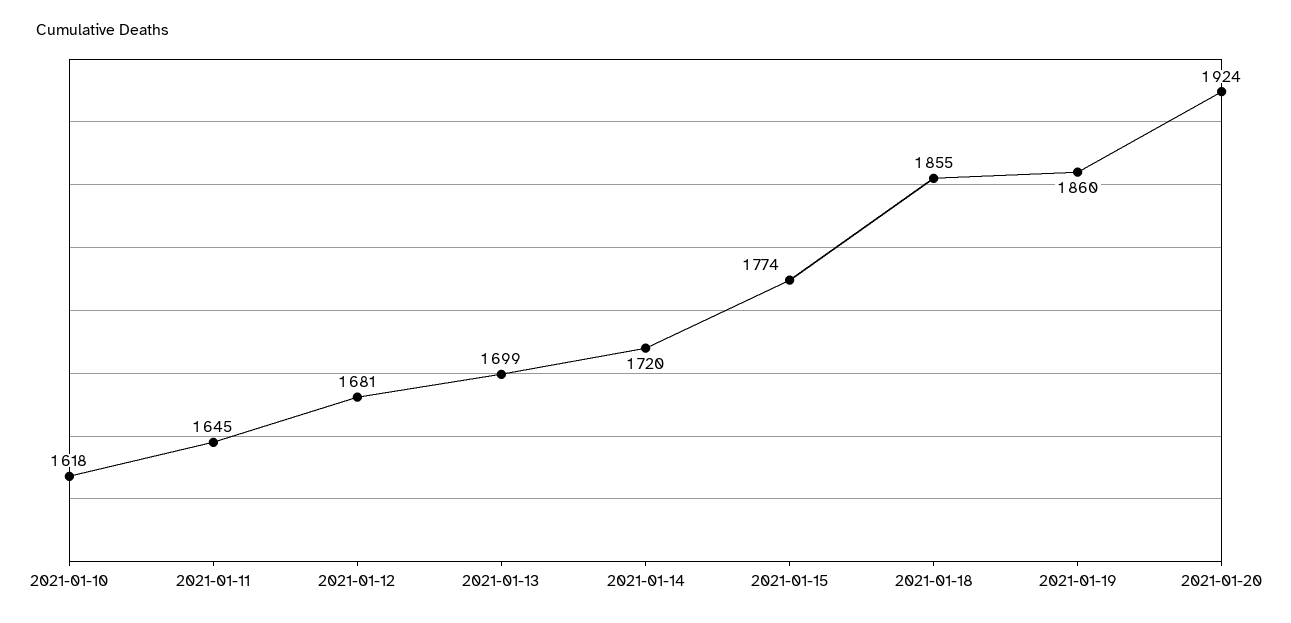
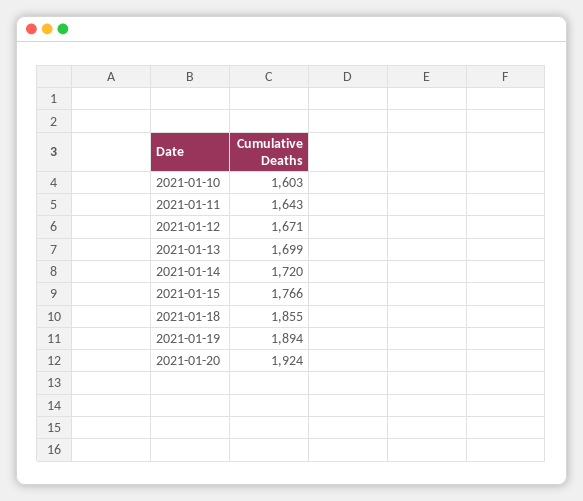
2021-01-10: 1618 -> 1603
2021-01-11: 1645 -> 1643
2021-01-12: 1681 -> 1671
2021-01-15: 1774 -> 1766
2021-01-19: 1860 -> 1894

